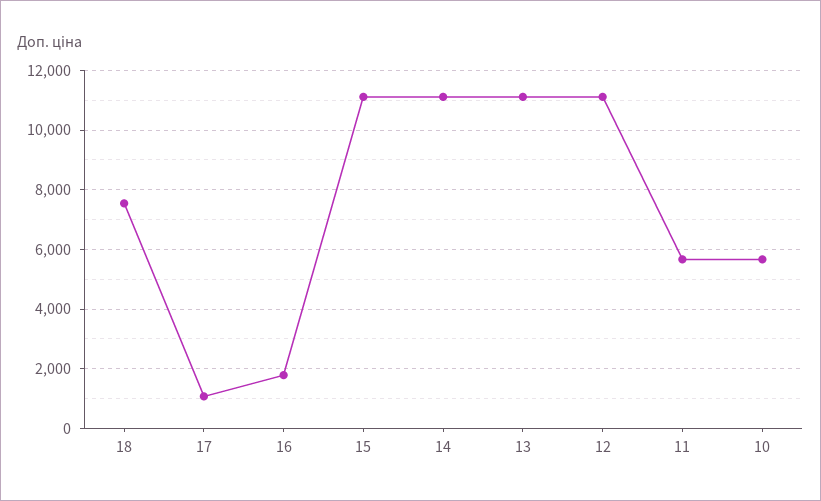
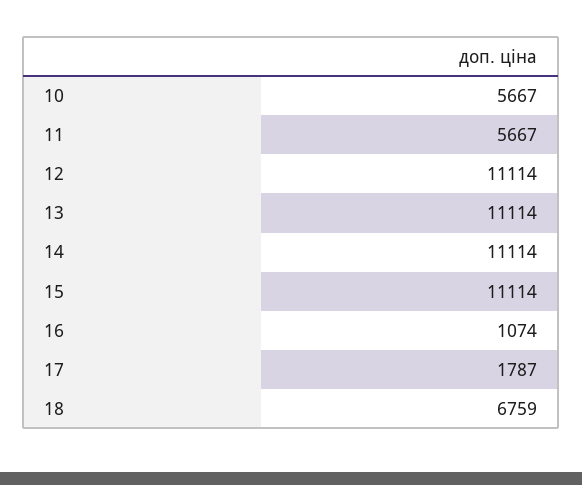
18: 7500 -> 6759
17: 1000 -> 1787
16: 1750 -> 1074

